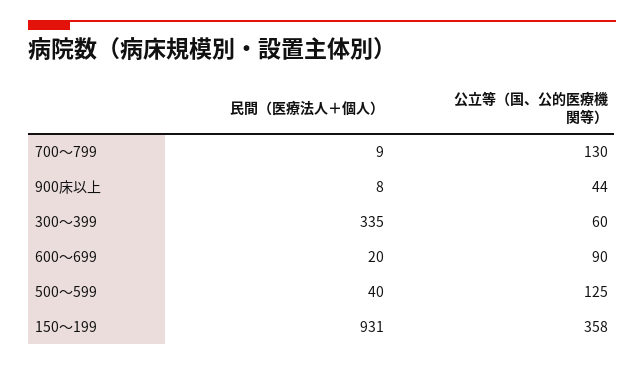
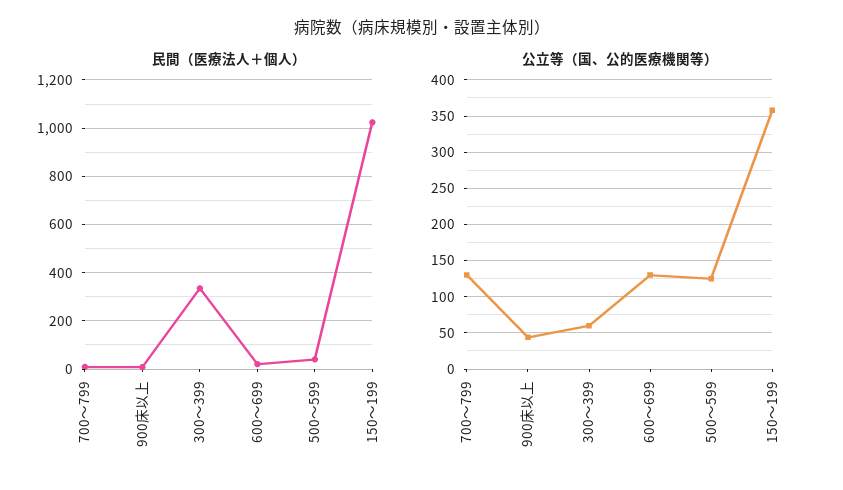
公立等（国、公的医療機関等）, 600～699: 90 -> 130
民間（医療法人＋個人）, 150～199: 931 -> 1025

